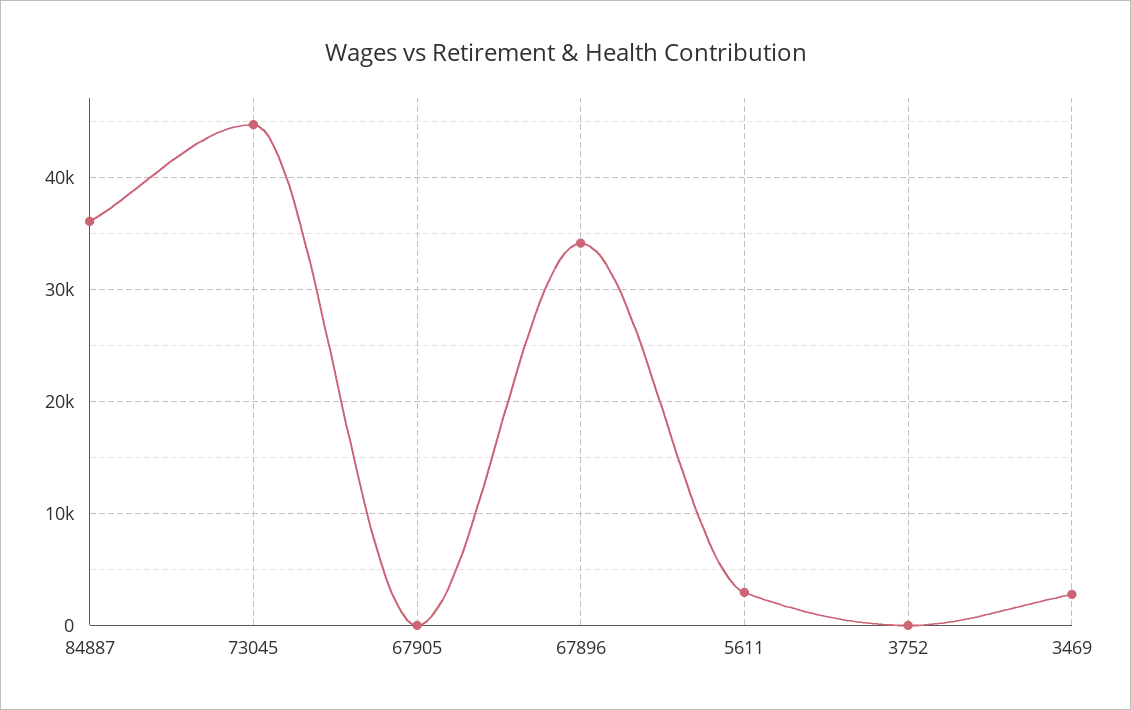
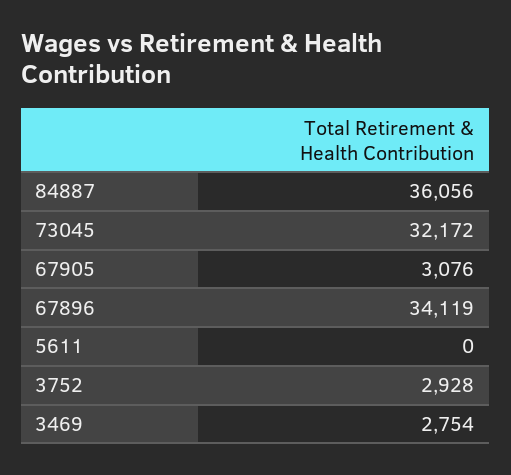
73045: 45000 -> 32172
67905: 0 -> 3076
5611: 3000 -> 0
3752: 0 -> 2928

